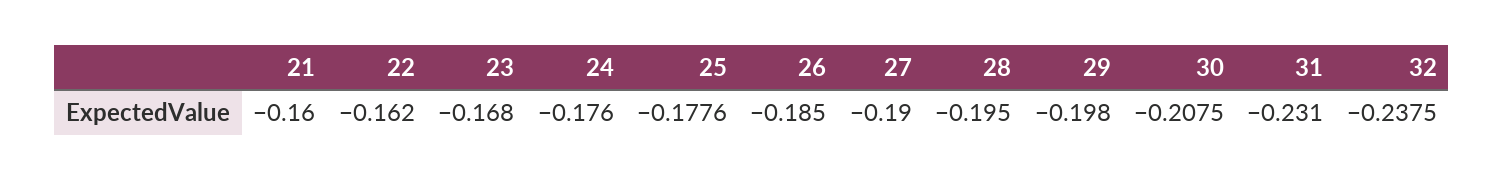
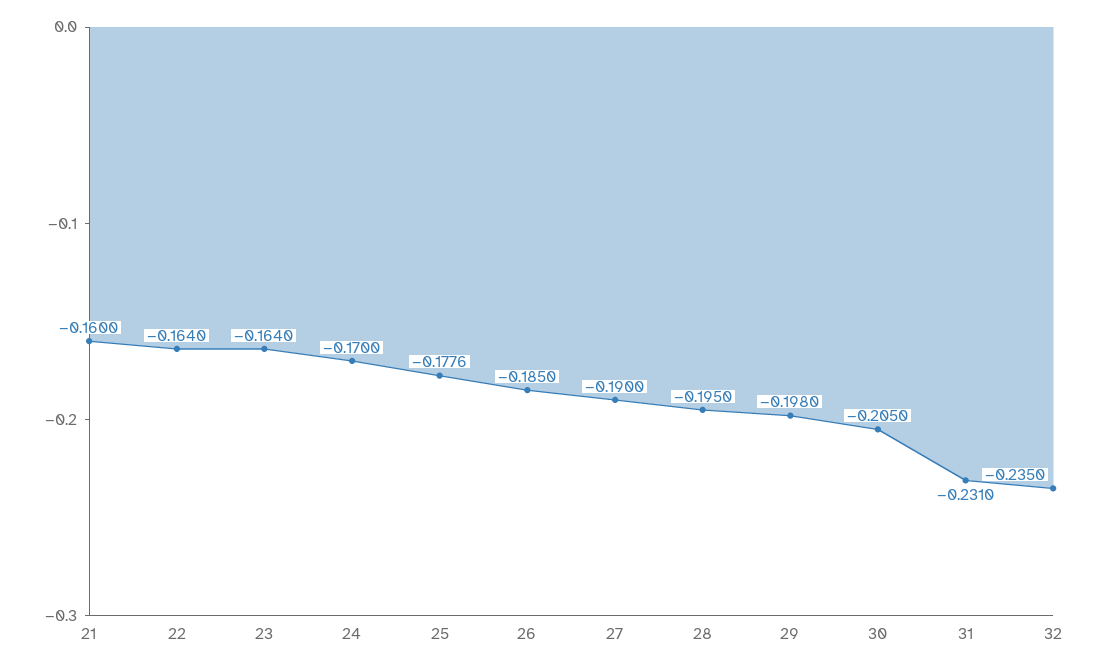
22: -0.162 -> -0.164
23: -0.168 -> -0.164
24: -0.176 -> -0.17
30: -0.2075 -> -0.205
32: -0.2375 -> -0.235

